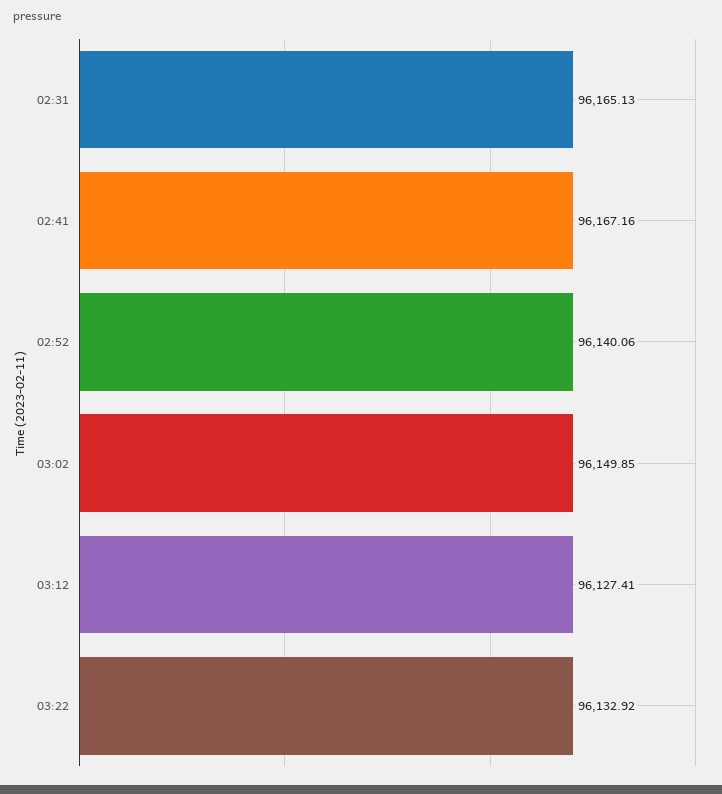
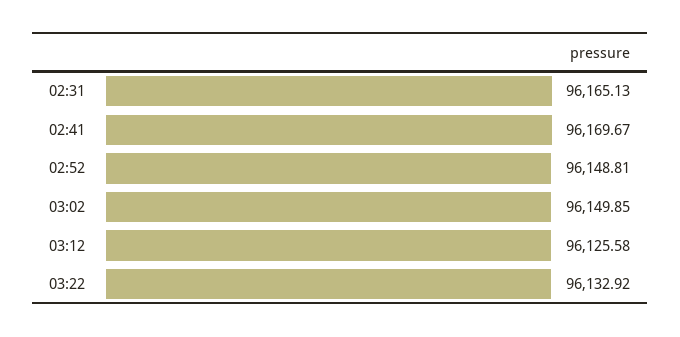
02:41: 96167.16 -> 96169.67
02:52: 96140.06 -> 96148.81
03:12: 96127.41 -> 96125.58

